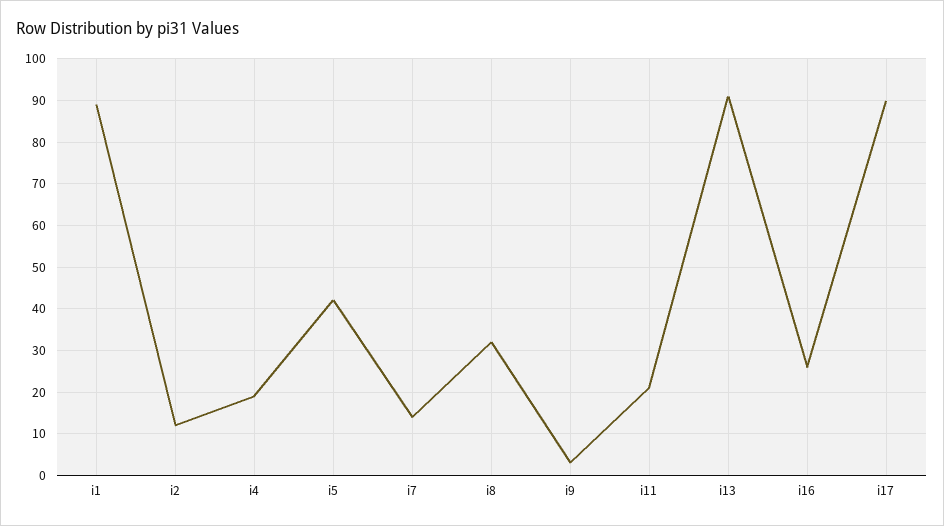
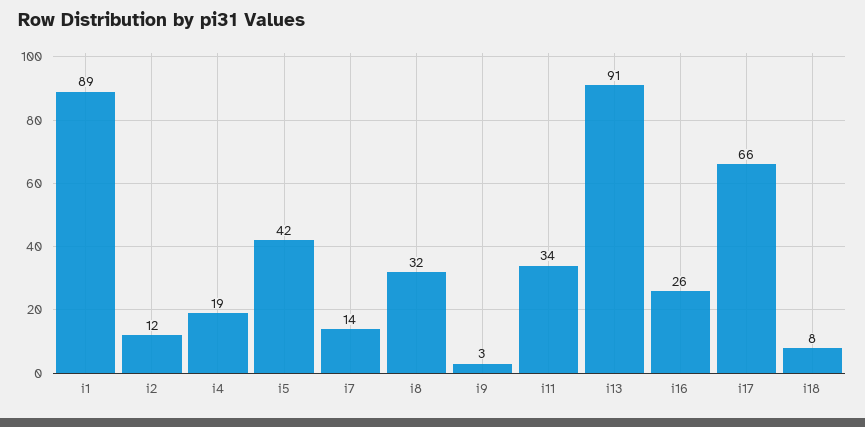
i11: 20 -> 34
i17: 90 -> 66
i18: none -> 8

